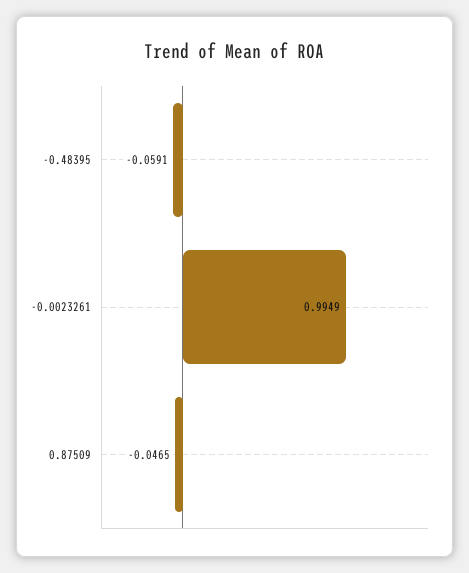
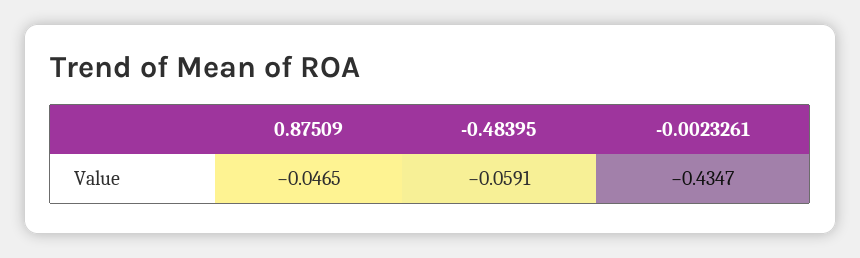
-0.0023261: 0.9949 -> -0.4347

